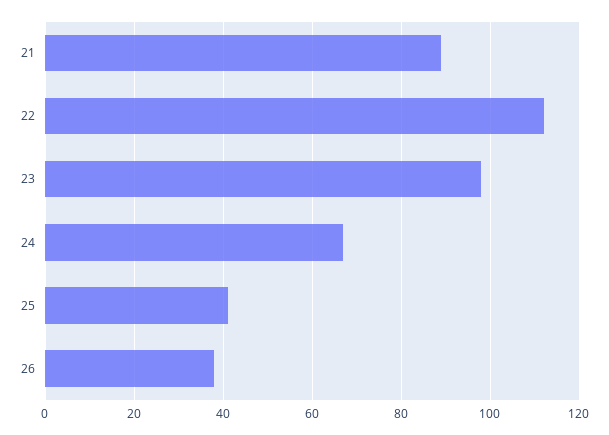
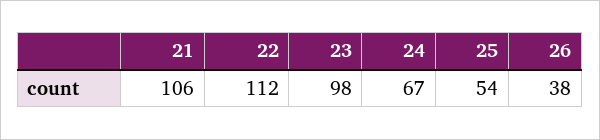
21: 90 -> 106
25: 40 -> 54

